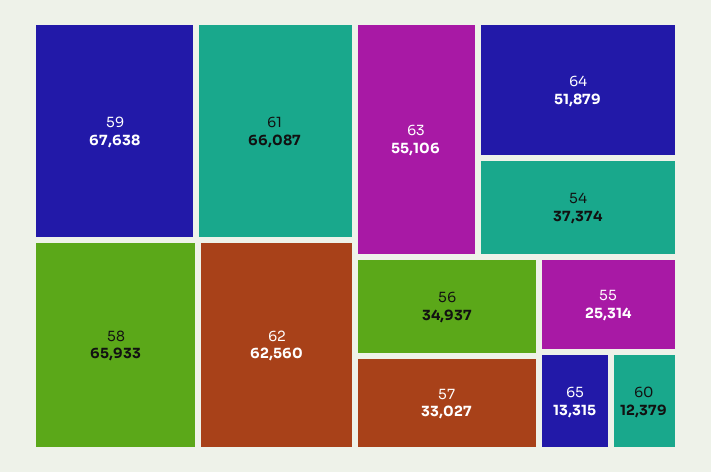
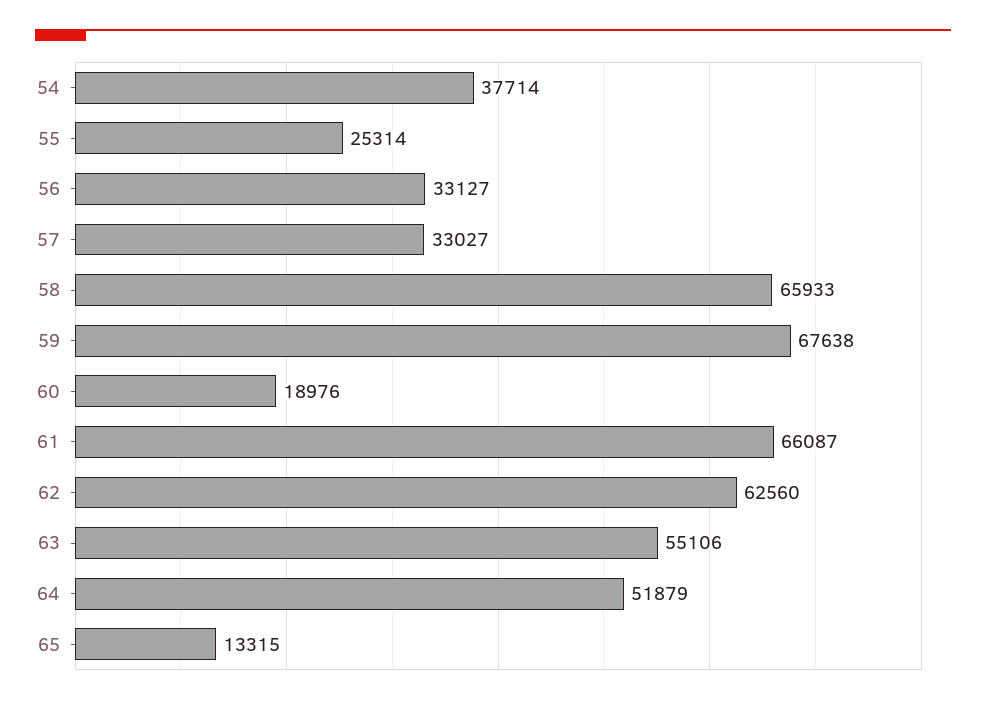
54: 37374 -> 37714
56: 34937 -> 33127
60: 12379 -> 18976

